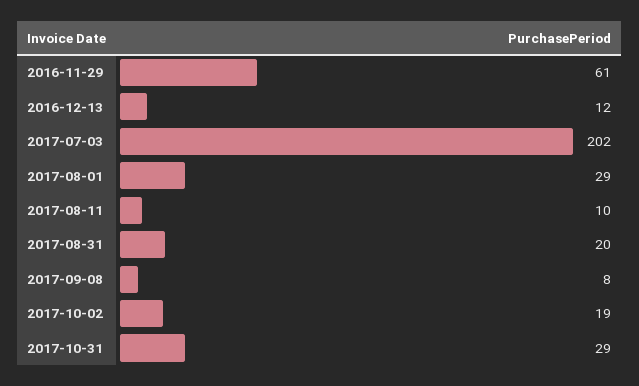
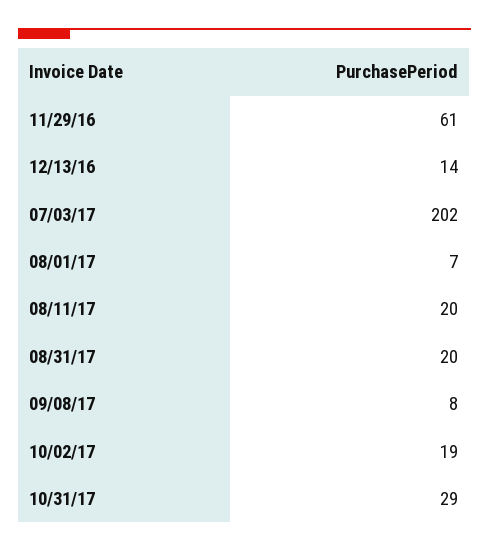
2016-12-13: 12 -> 14
2017-08-01: 29 -> 7
2017-08-11: 10 -> 20

